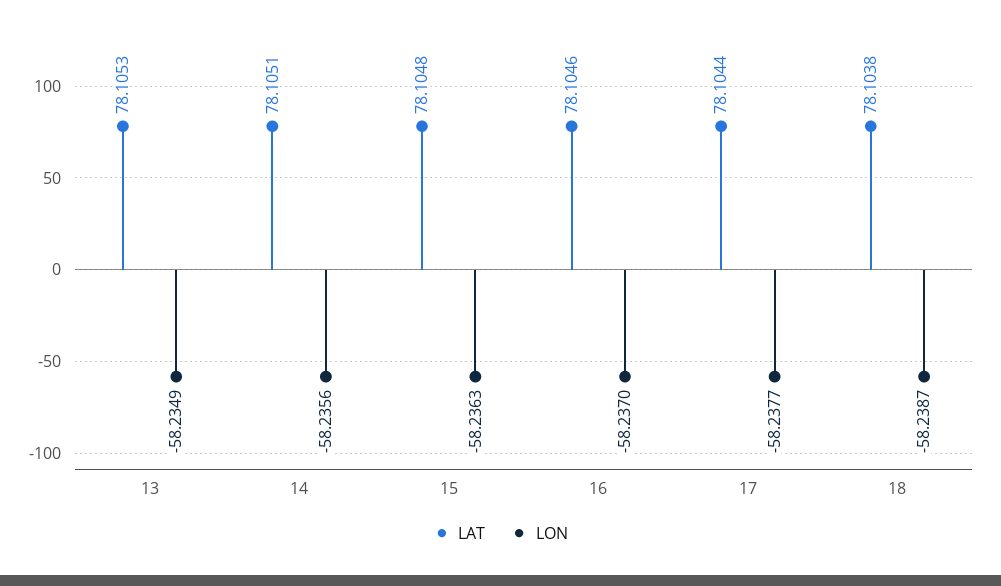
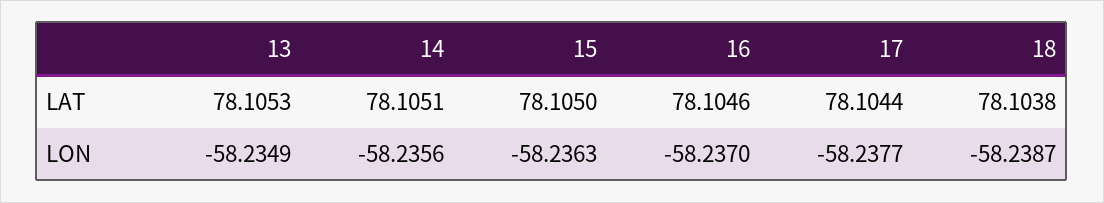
LAT, 15: 78.1048 -> 78.105

